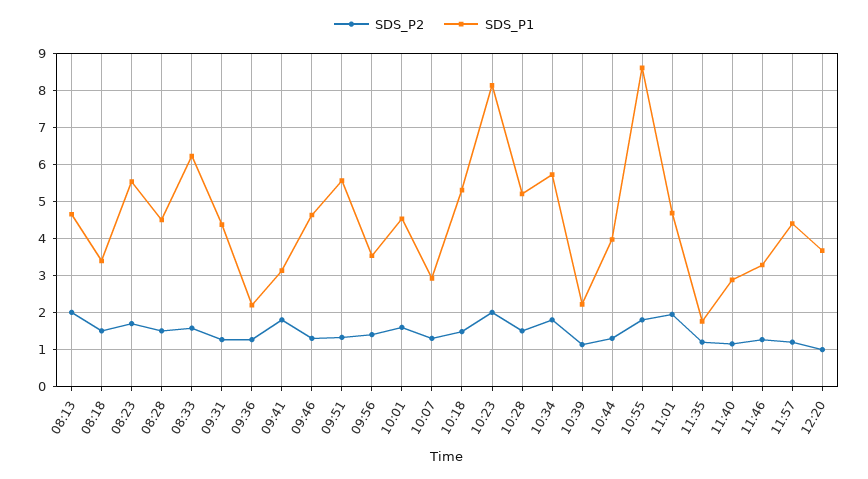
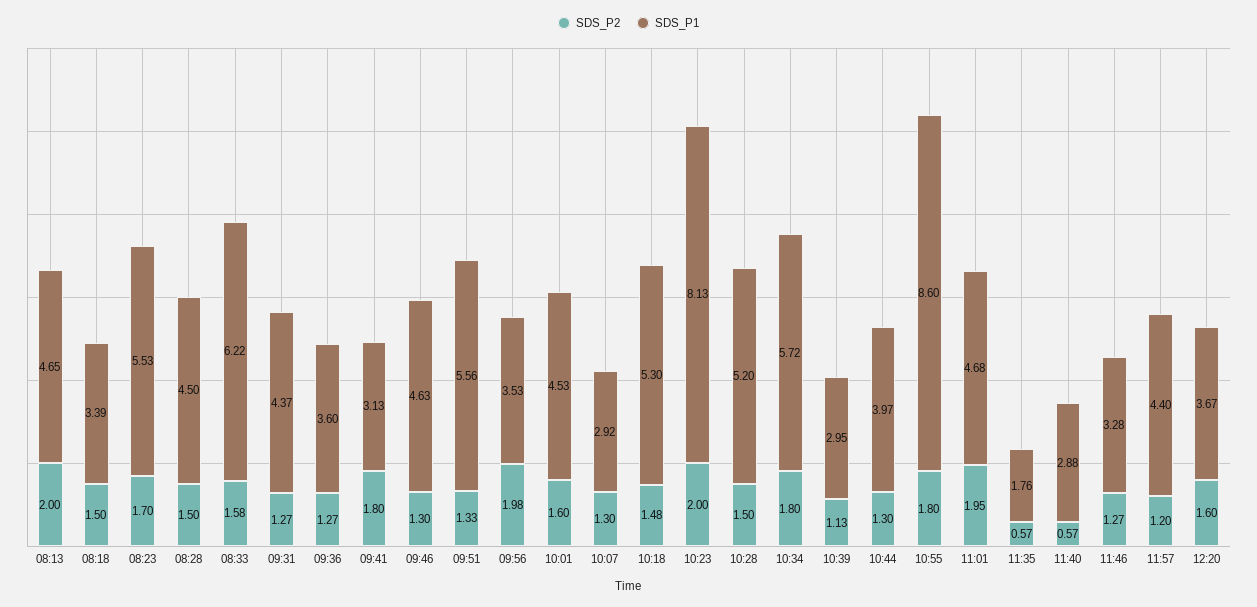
SDS_P1, 09:36: 2.2 -> 3.6
SDS_P2, 09:56: 1.4 -> 1.98
SDS_P1, 10:39: 2.2 -> 2.95
SDS_P2, 11:35: 1.2 -> 0.57
SDS_P2, 11:40: 1.2 -> 0.57
SDS_P2, 12:20: 1 -> 1.6

